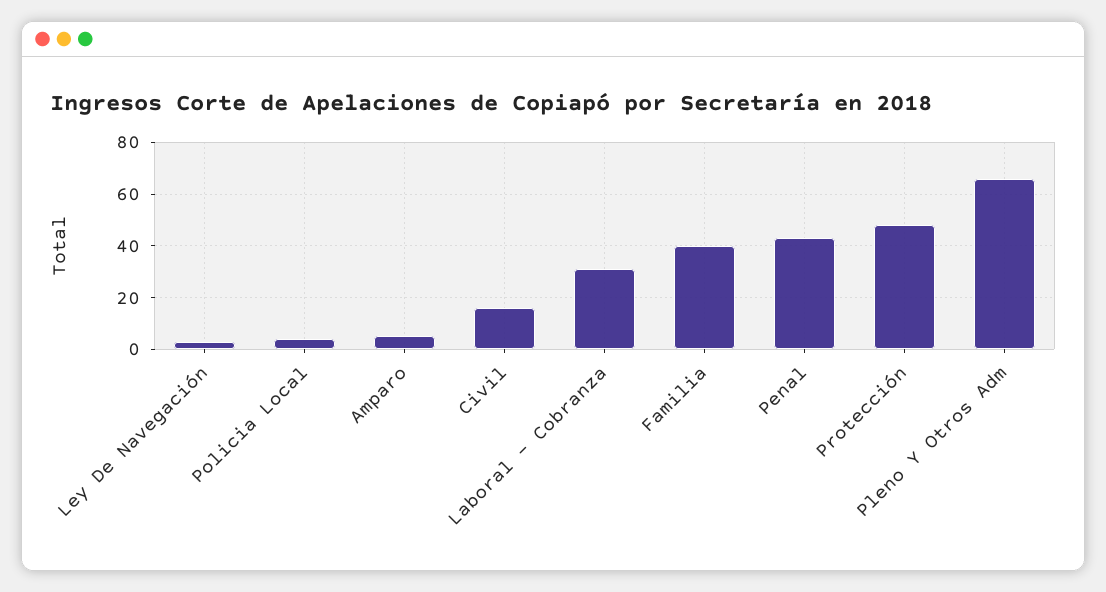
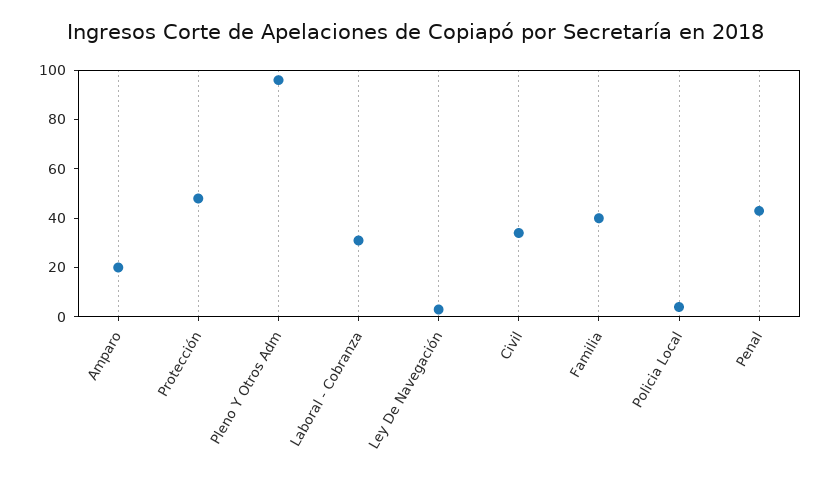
Amparo: 5 -> 20
Civil: 15 -> 35
Pleno Y Otros Adm: 65 -> 95

